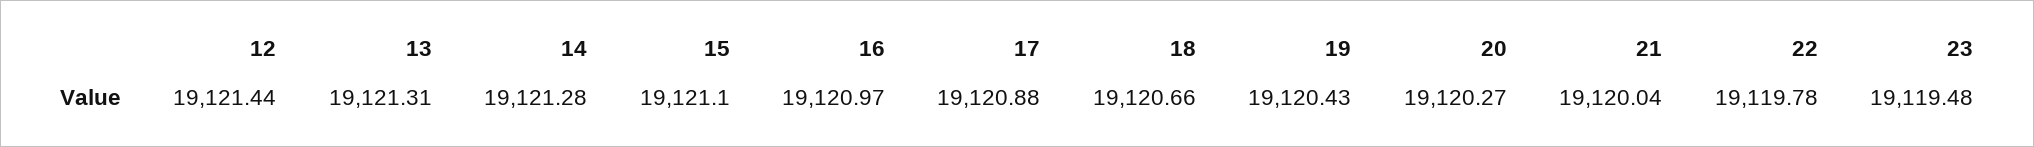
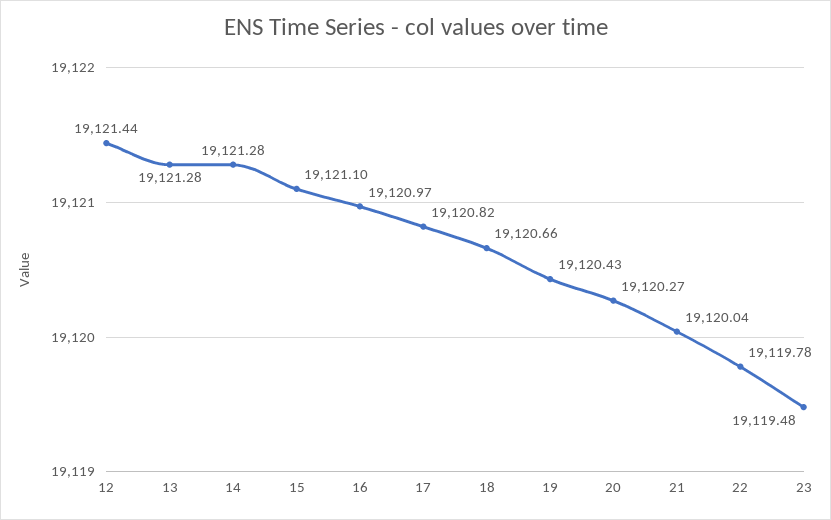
13: 19121.31 -> 19121.28
17: 19120.88 -> 19120.82

